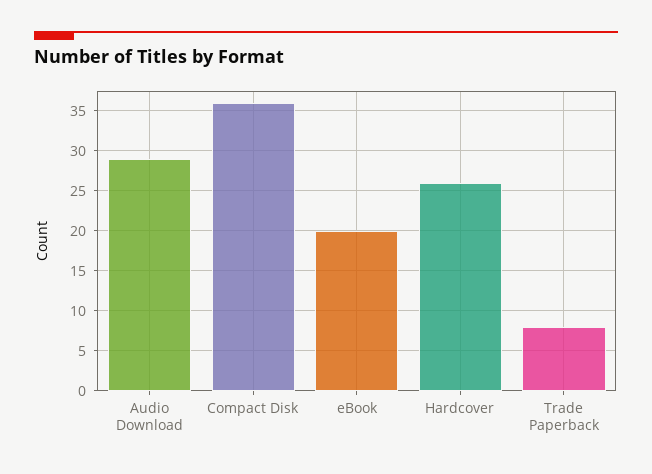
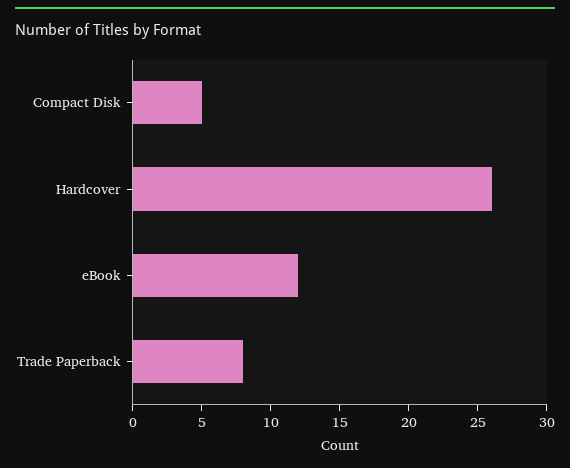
Audio Download: 29 -> none
Compact Disk: 36 -> 5
eBook: 20 -> 12

